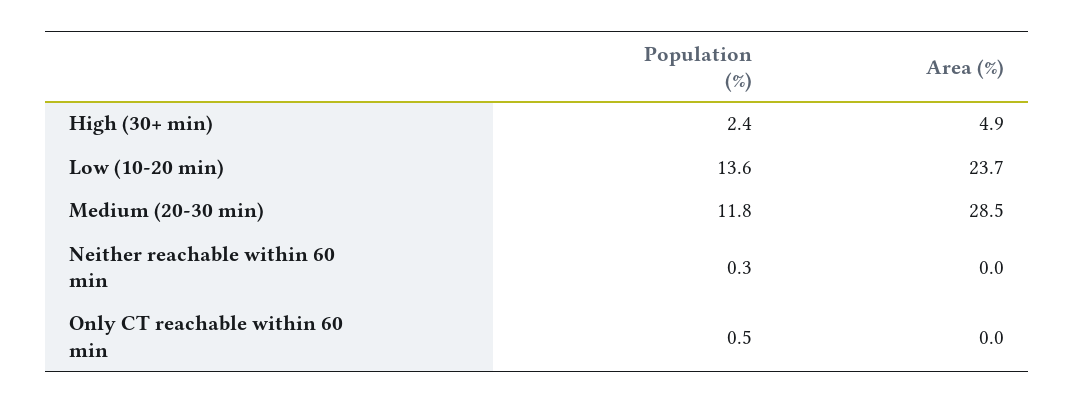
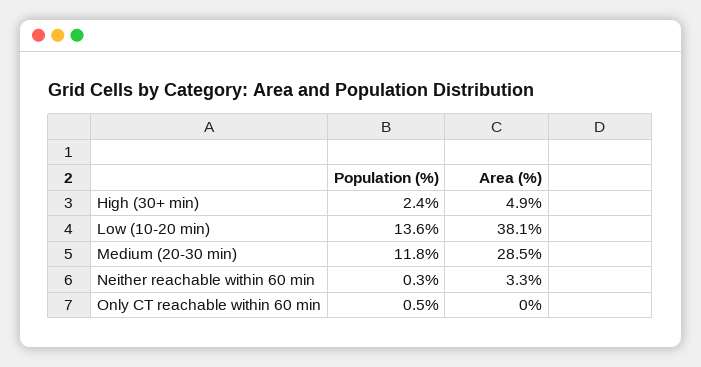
Area (%), Low (10-20 min): 23.7 -> 38.1
Area (%), Neither reachable within 60 min: 0 -> 3.3

